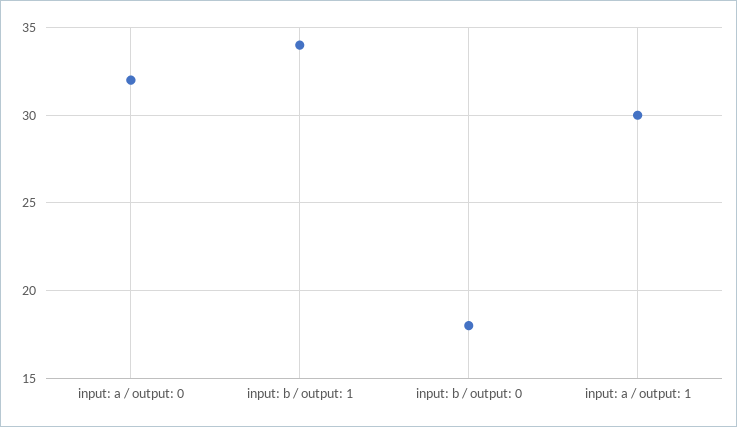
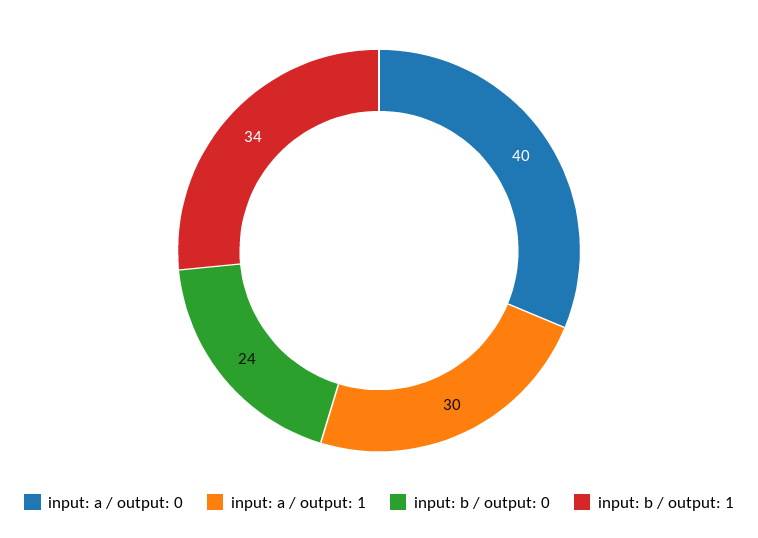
input: a / output: 0: 32 -> 40
input: b / output: 0: 18 -> 24

